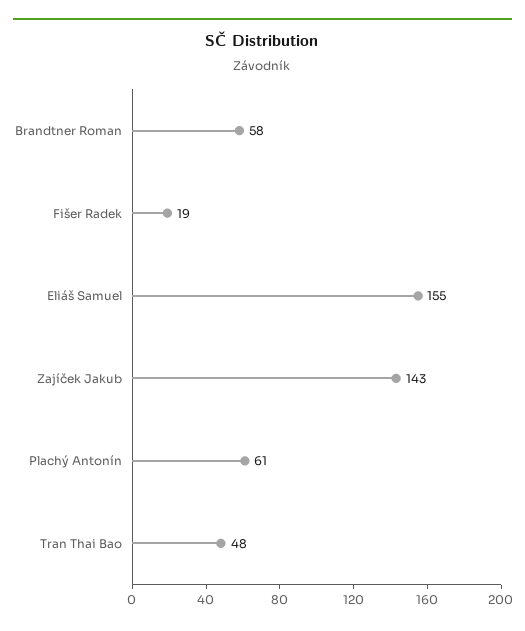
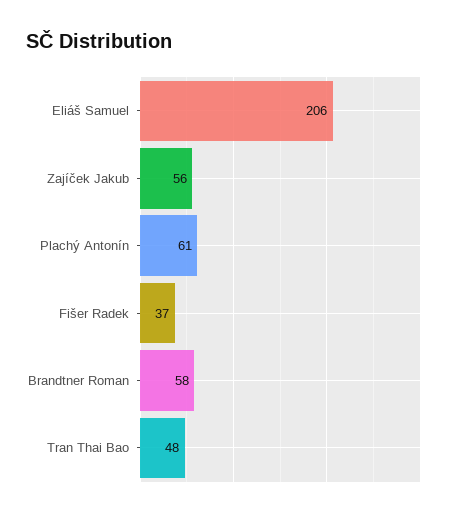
Fišer Radek: 19 -> 37
Eliáš Samuel: 155 -> 206
Zajíček Jakub: 143 -> 56

